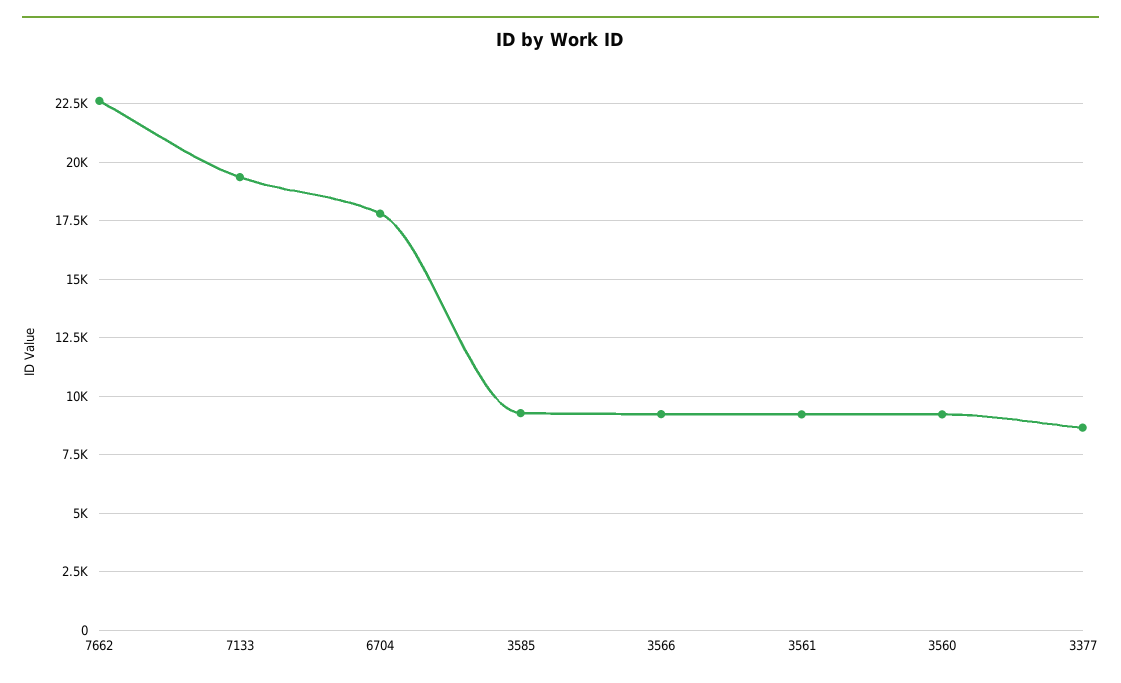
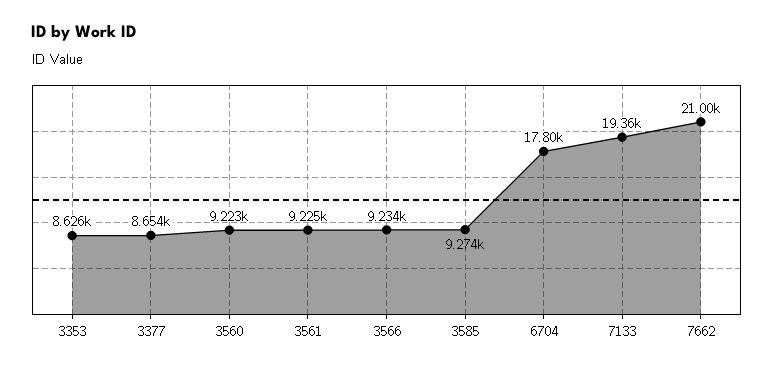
7662: 22500 -> 21000
3353: none -> 8626

